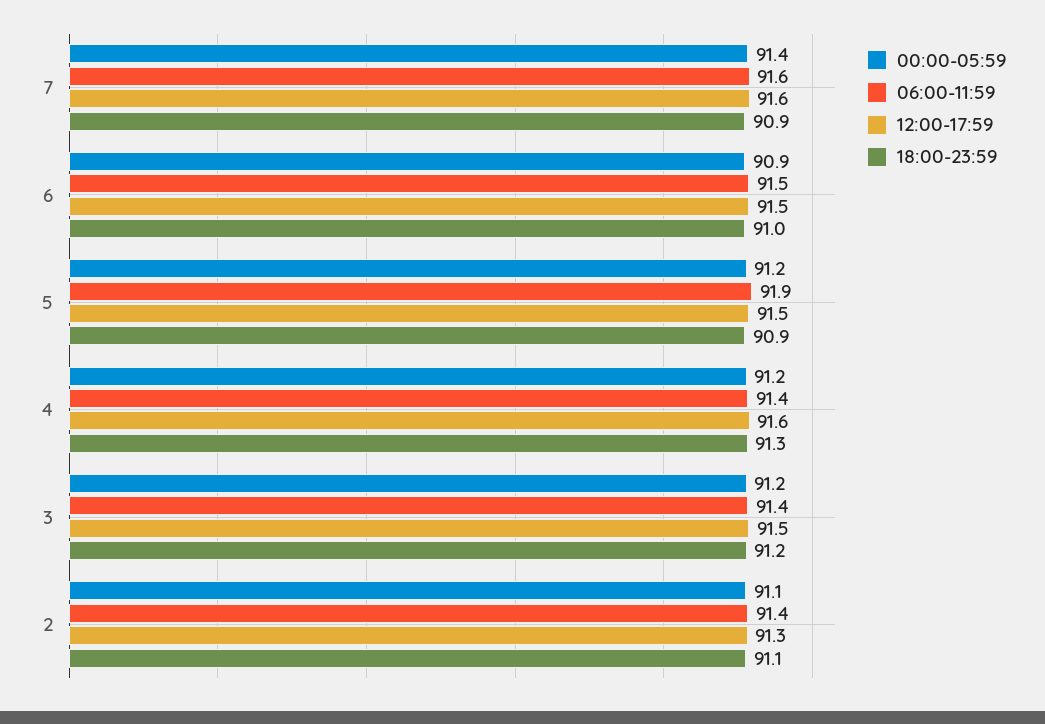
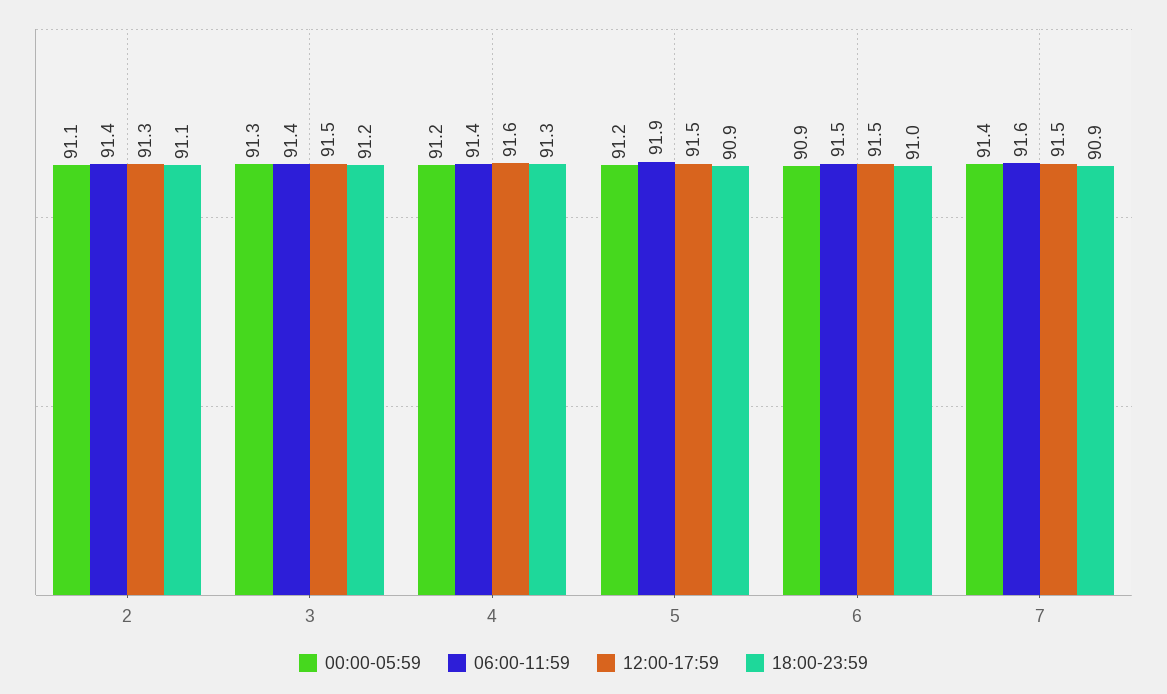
12:00-17:59, 7: 91.6 -> 91.5
00:00-05:59, 3: 91.2 -> 91.3

